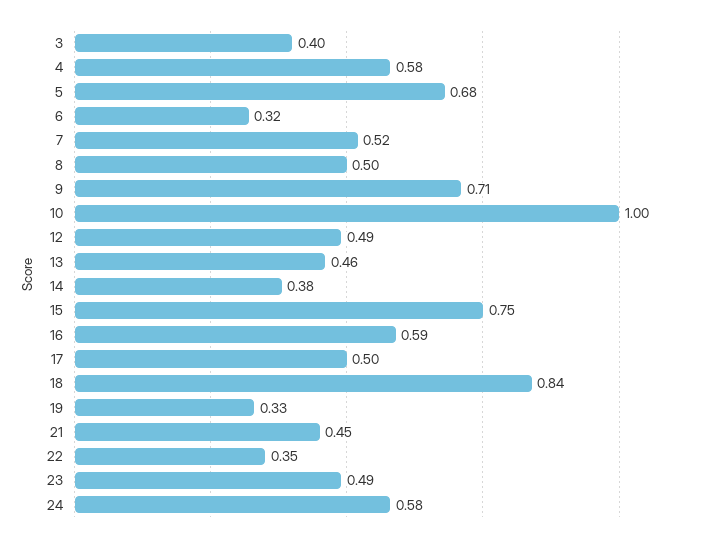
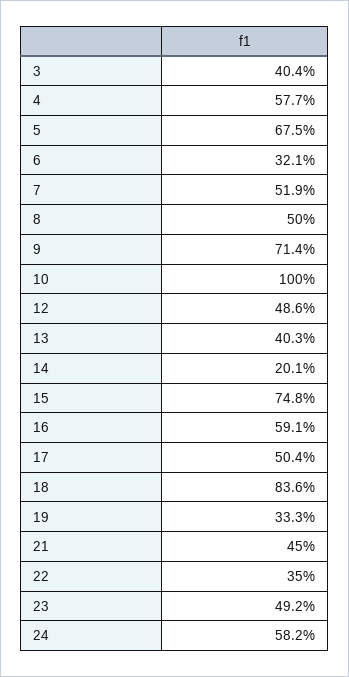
13: 0.46 -> 0.403
14: 0.38 -> 0.201

